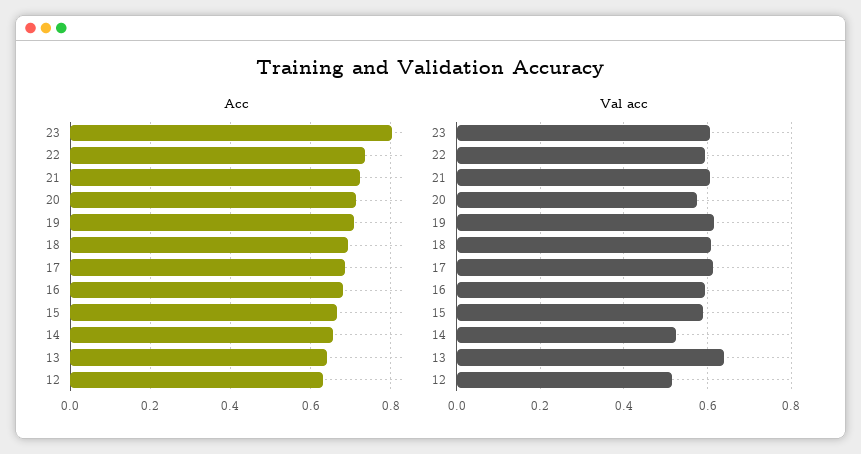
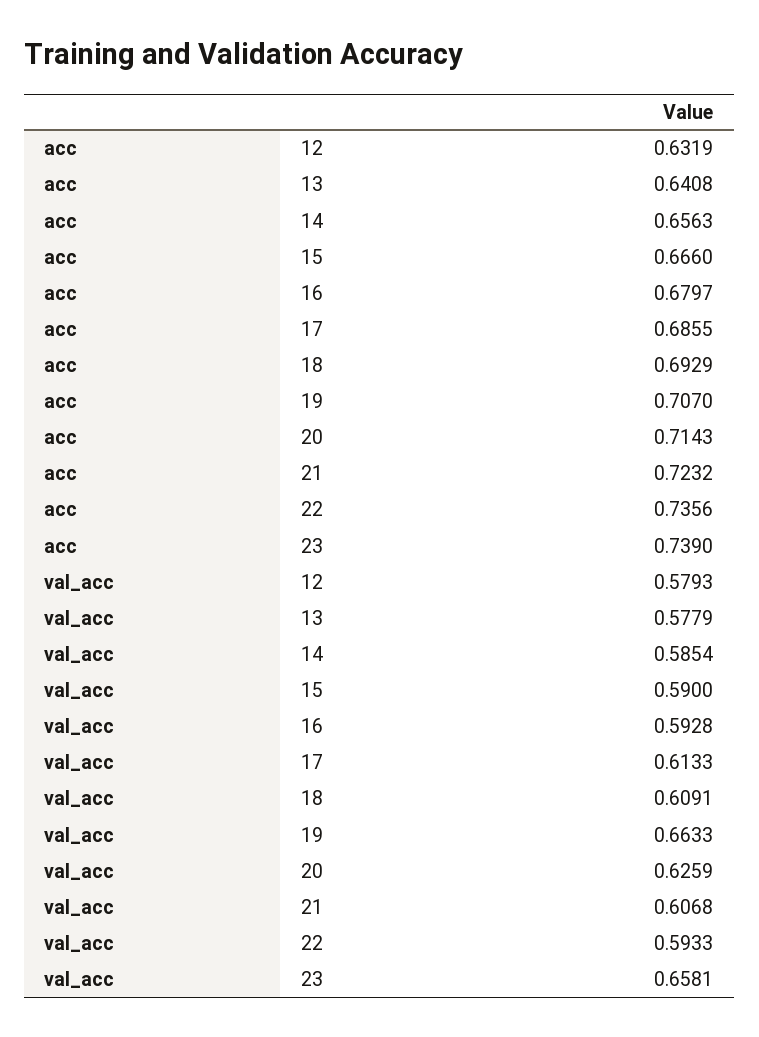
Acc, 23: 0.8 -> 0.739
Val acc, 23: 0.6 -> 0.6581
Val acc, 20: 0.58 -> 0.6259
Val acc, 19: 0.62 -> 0.6633
Val acc, 14: 0.52 -> 0.5854
Val acc, 13: 0.64 -> 0.5779
Val acc, 12: 0.52 -> 0.5793

